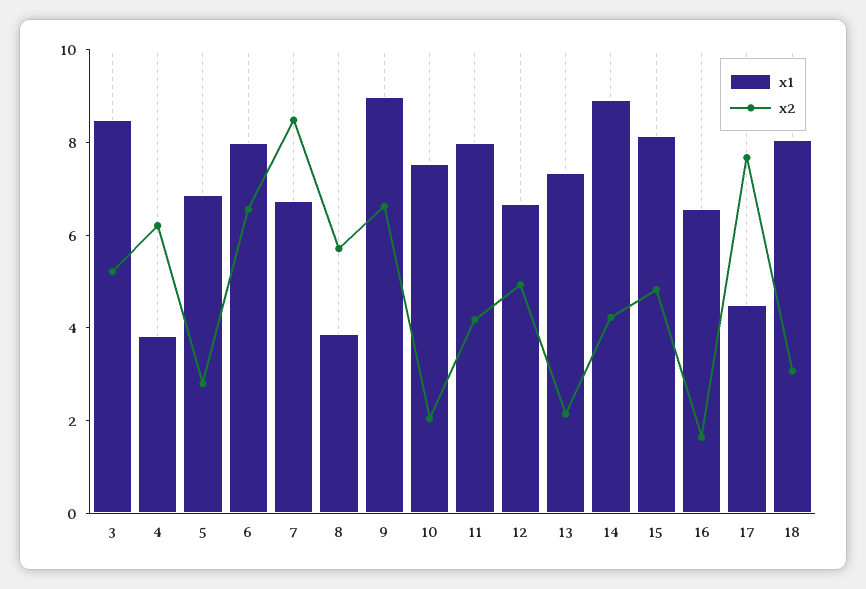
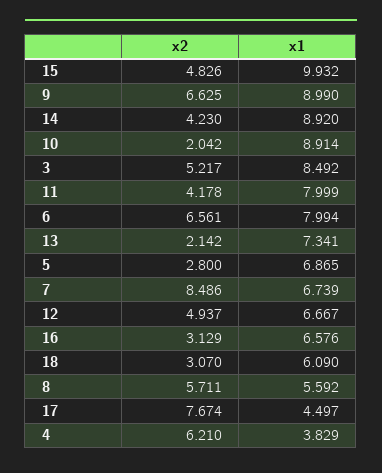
x1, 8: 4 -> 5.592
x1, 10: 7.5 -> 8.914
x1, 15: 8 -> 9.932
x2, 16: 1.5 -> 3.129
x1, 18: 8 -> 6.09

